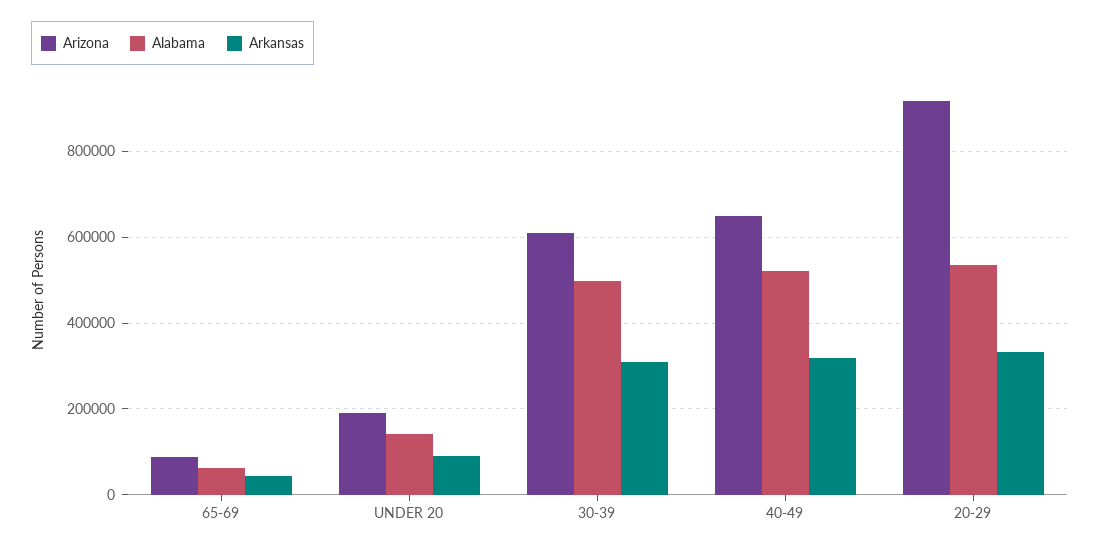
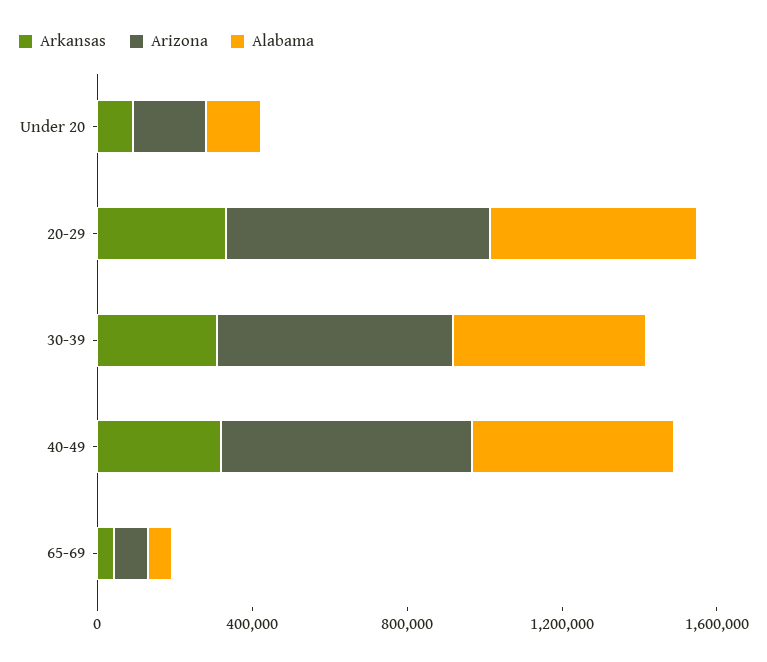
Arizona, 20-29: 920000 -> 700000

